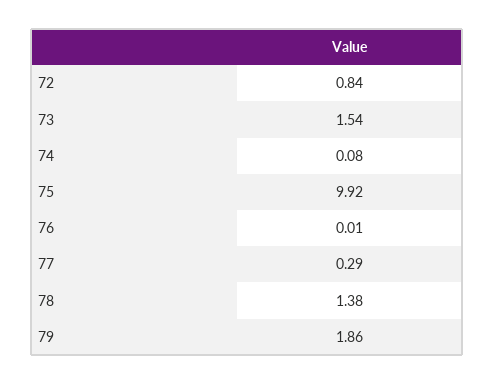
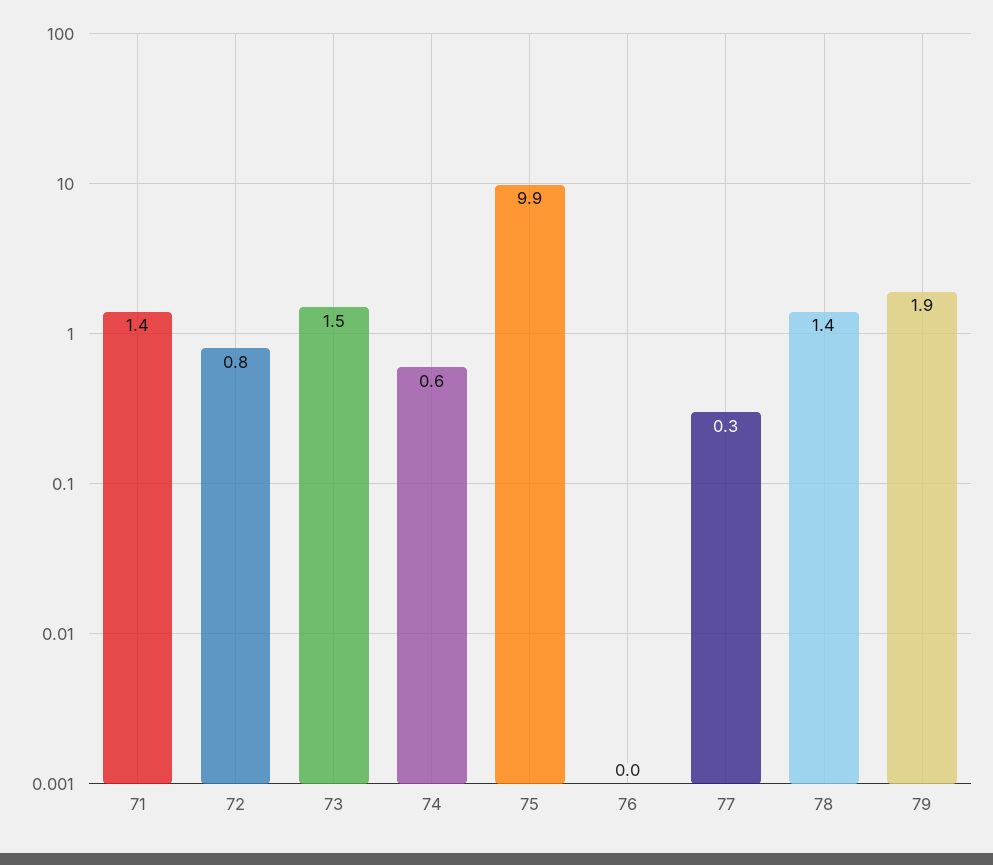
74: 0.08 -> 0.6
71: none -> 1.4

